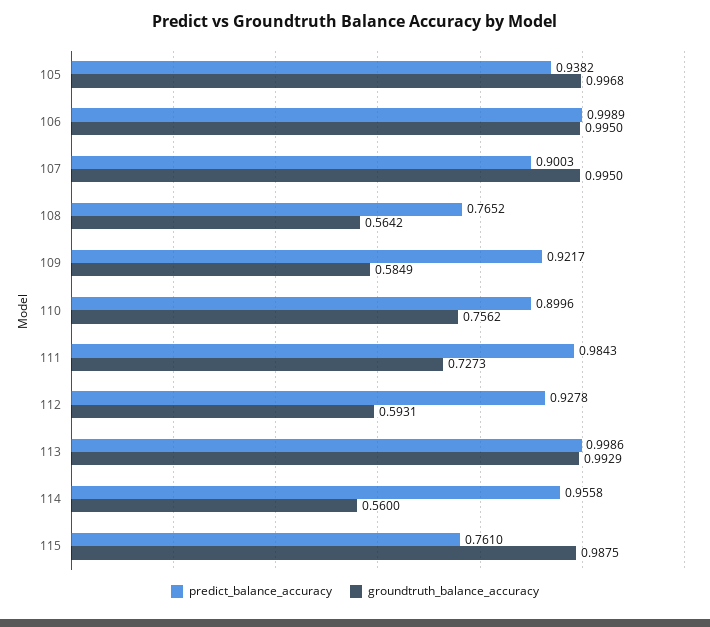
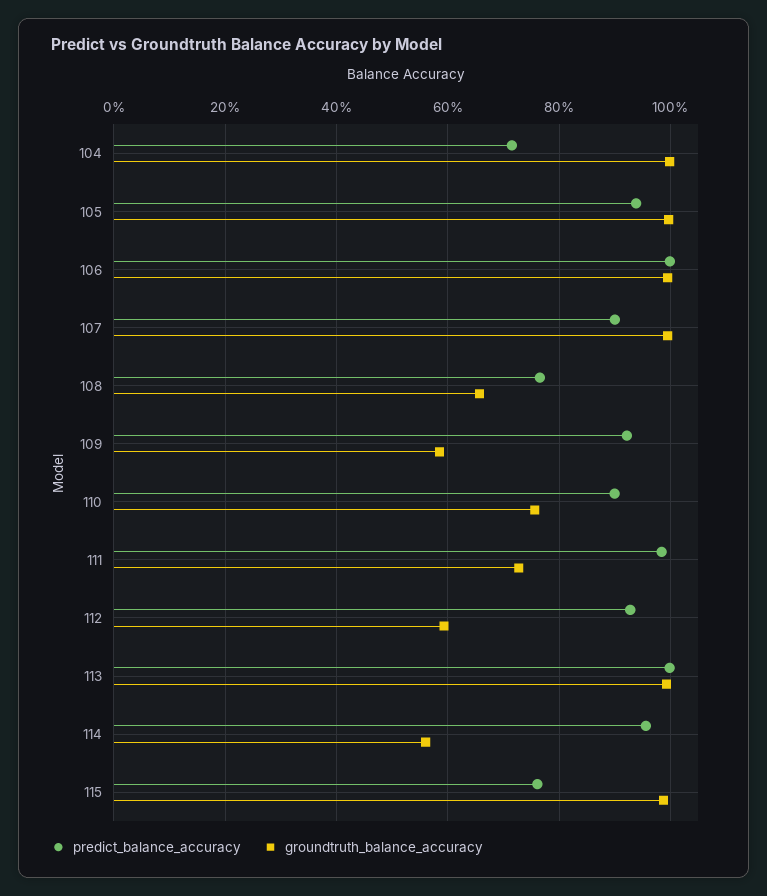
groundtruth_balance_accuracy, 108: 0.5642 -> 0.66
predict_balance_accuracy, 104: none -> 0.72
groundtruth_balance_accuracy, 104: none -> 1

